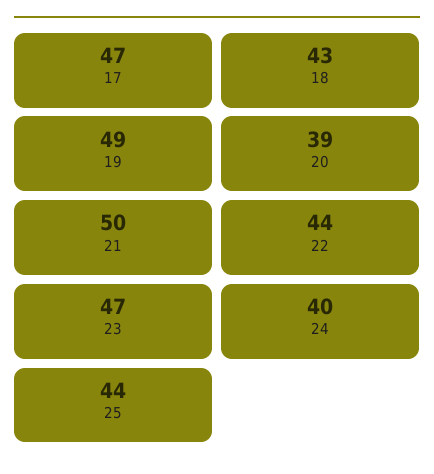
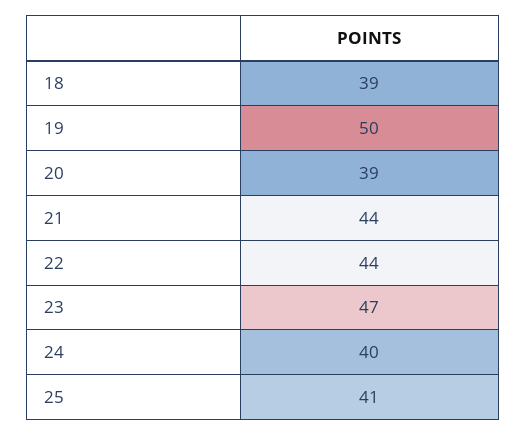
17: 47 -> none
18: 43 -> 39
19: 49 -> 50
21: 50 -> 44
25: 44 -> 41

